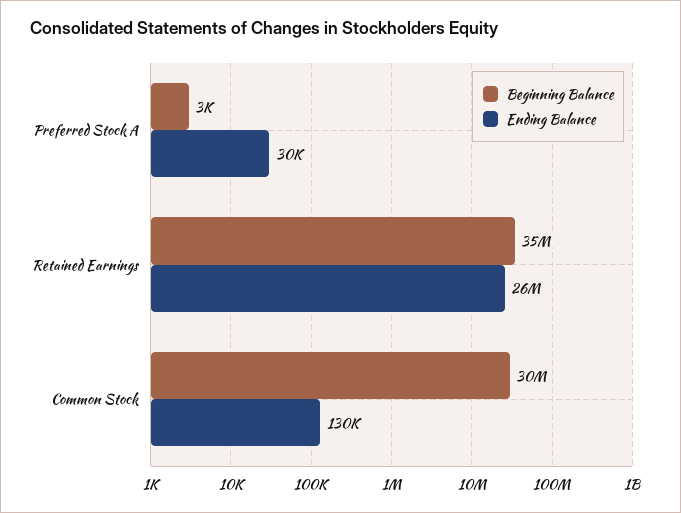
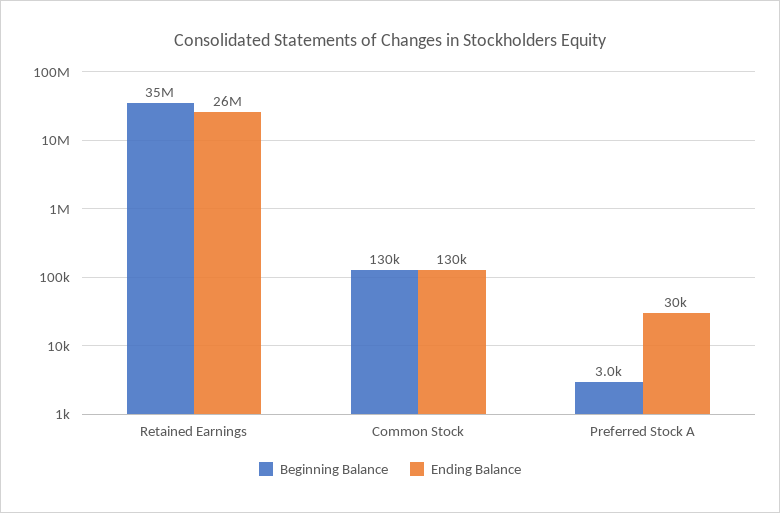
Beginning Balance, Common Stock: 30000000 -> 130000

